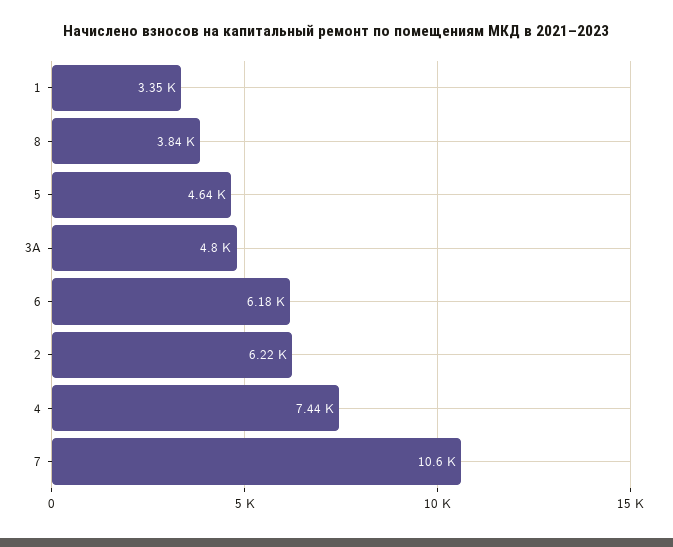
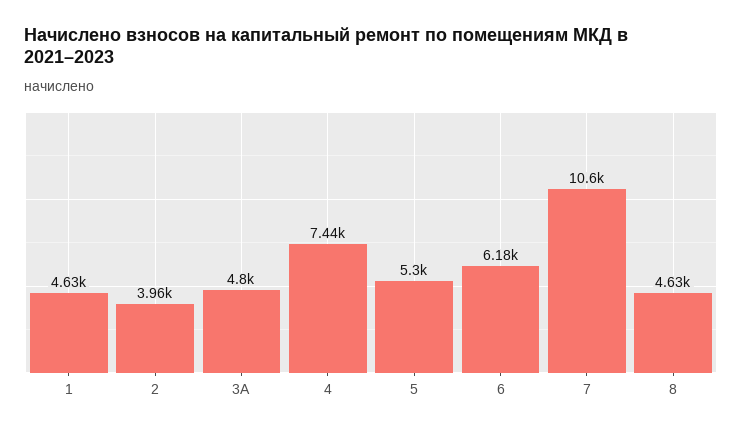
1: 3350 -> 4630
8: 3840 -> 4630
5: 4640 -> 5300
2: 6220 -> 3960

